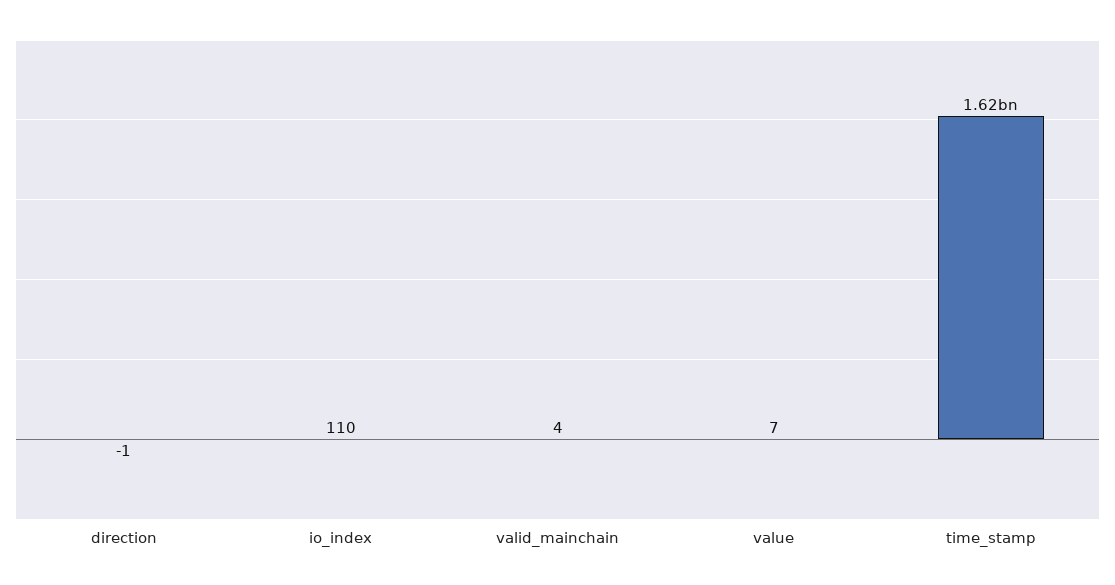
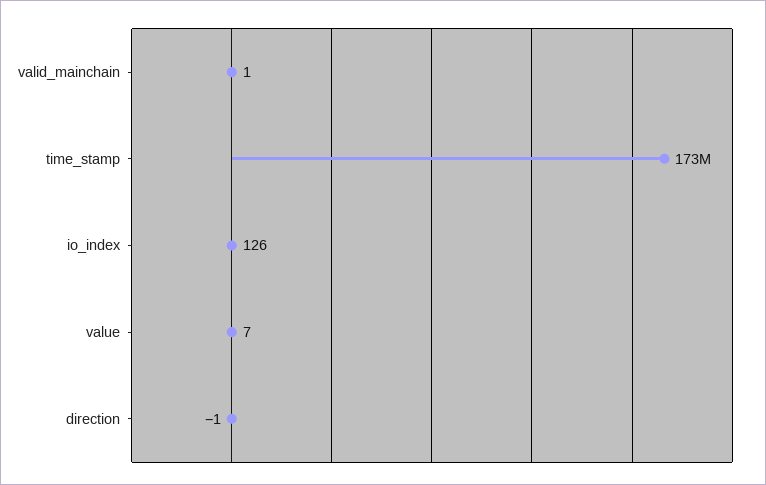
io_index: 110 -> 126
valid_mainchain: 4 -> 1
time_stamp: 1620000000 -> 173000000

